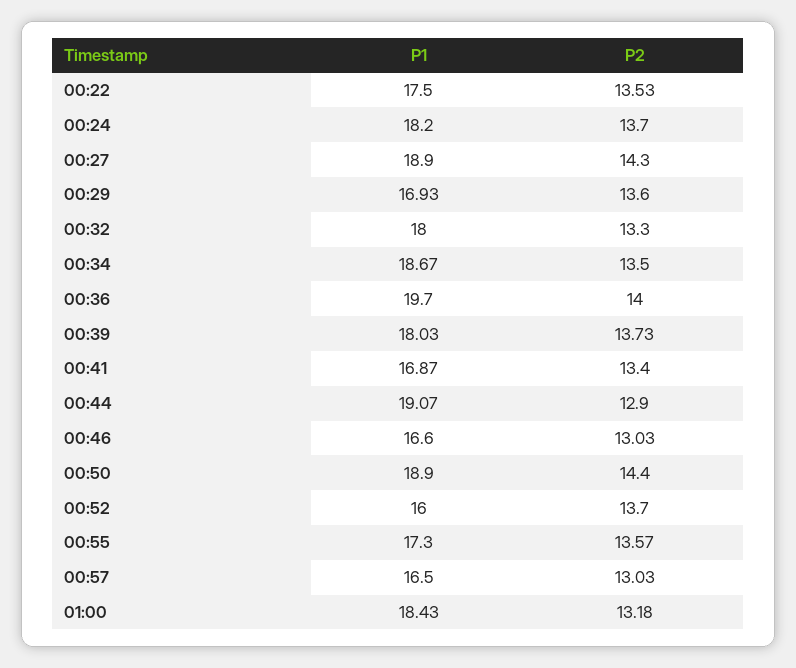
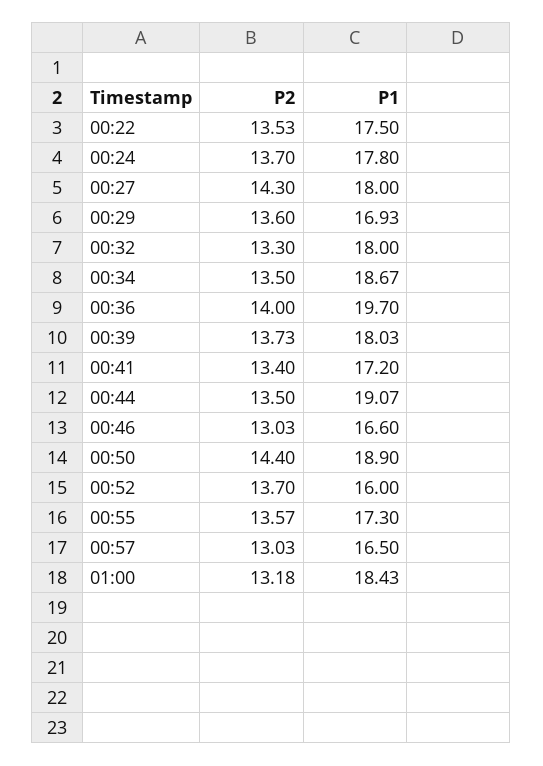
P1, 00:24: 18.2 -> 17.8
P1, 00:27: 18.9 -> 18
P1, 00:41: 16.87 -> 17.2
P2, 00:44: 12.9 -> 13.5

